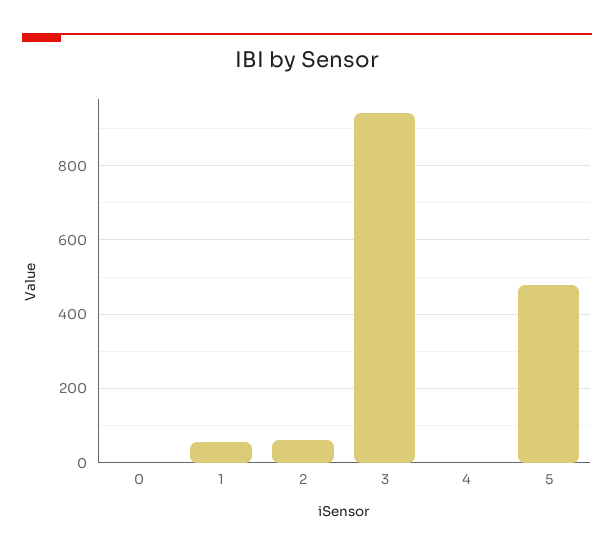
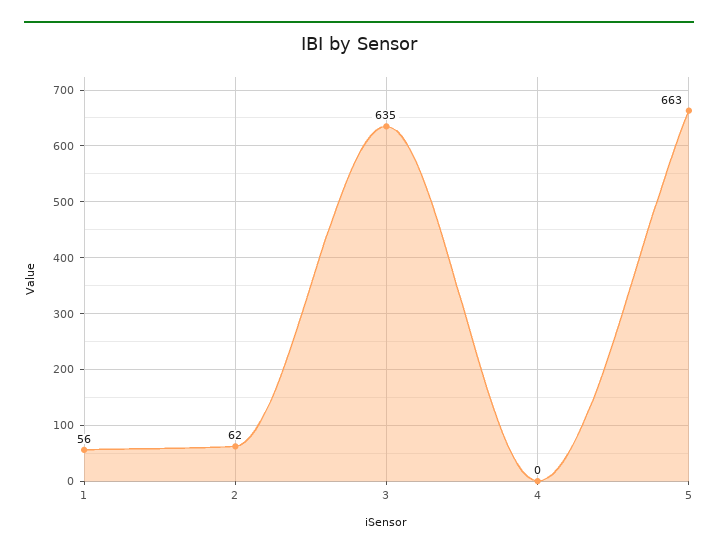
0: 0 -> none
3: 940 -> 635
5: 480 -> 663

